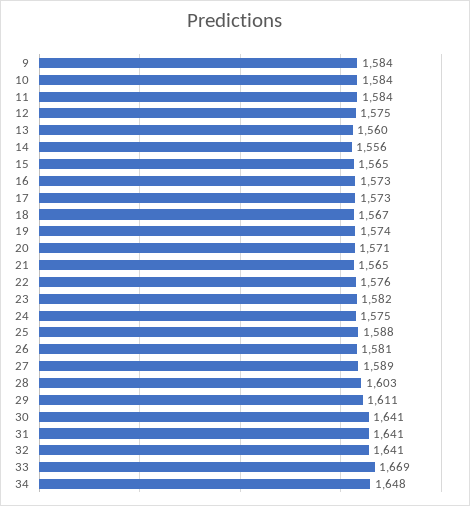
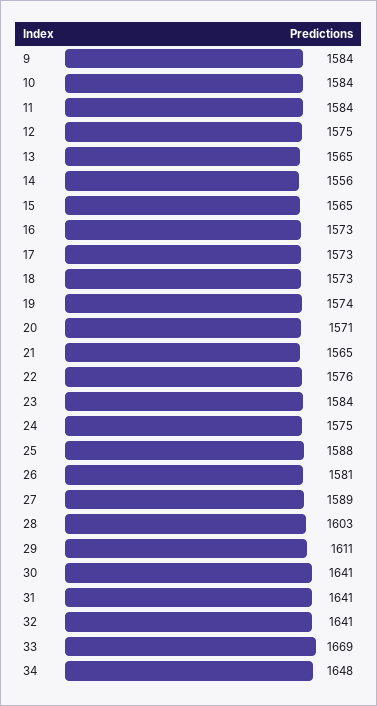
13: 1560 -> 1565
18: 1567 -> 1573
23: 1582 -> 1584

